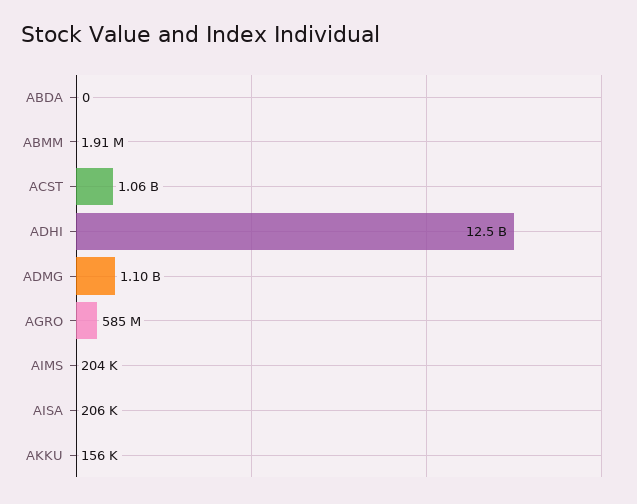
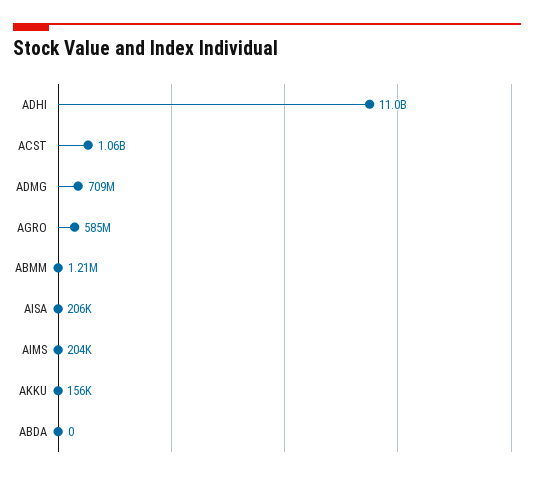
ABMM: 1910000 -> 1210000
ADHI: 12500000000 -> 11000000000
ADMG: 1100000000 -> 709000000

